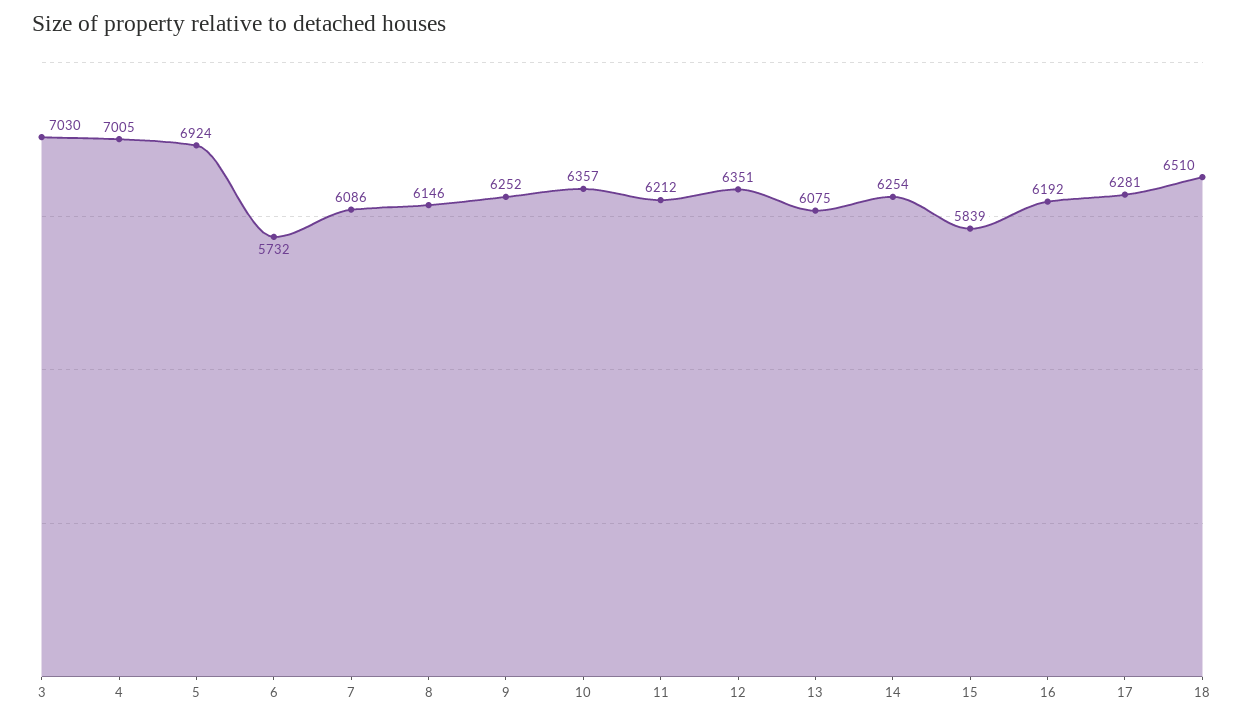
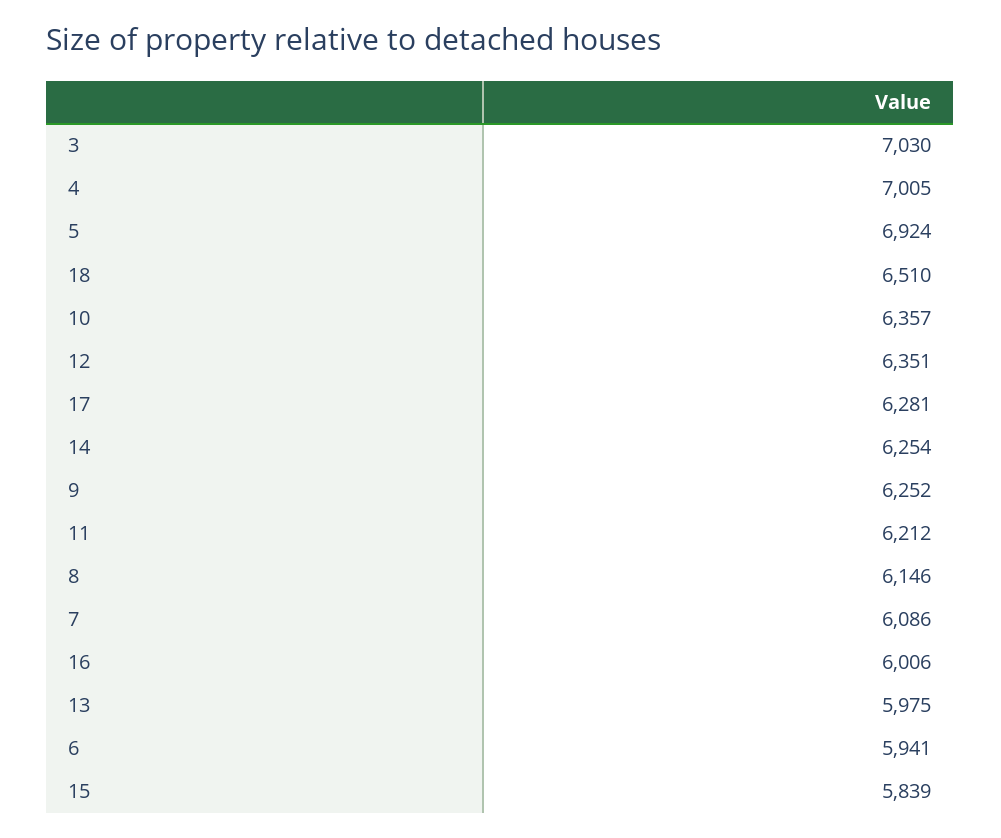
6: 5732 -> 5941
13: 6075 -> 5975
16: 6192 -> 6006

